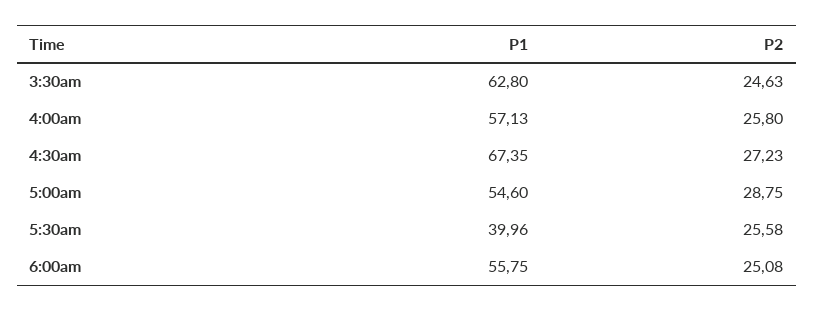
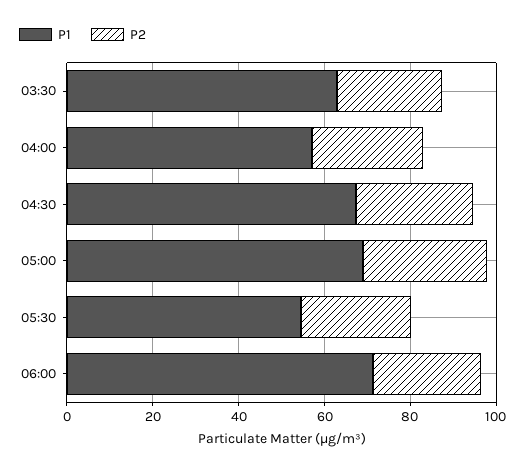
P1, 5:00am: 54.6 -> 70
P1, 5:30am: 39.96 -> 55
P1, 6:00am: 55.75 -> 70

